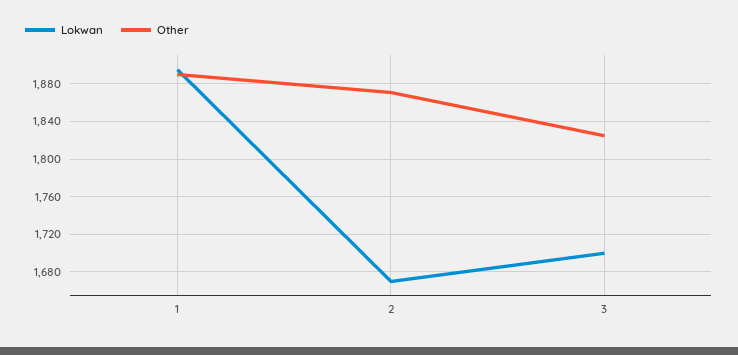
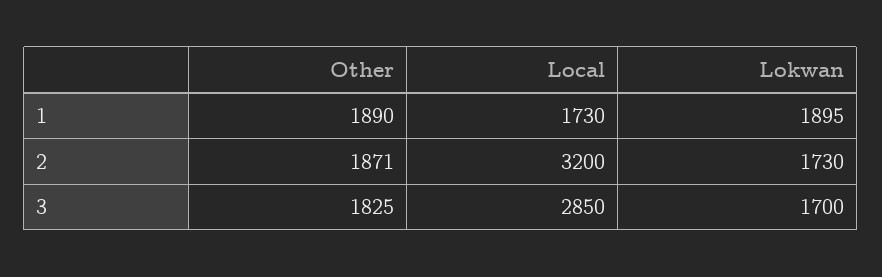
Lokwan, 2: 1670 -> 1730
Local, 1: none -> 1730
Local, 2: none -> 3200
Local, 3: none -> 2850

